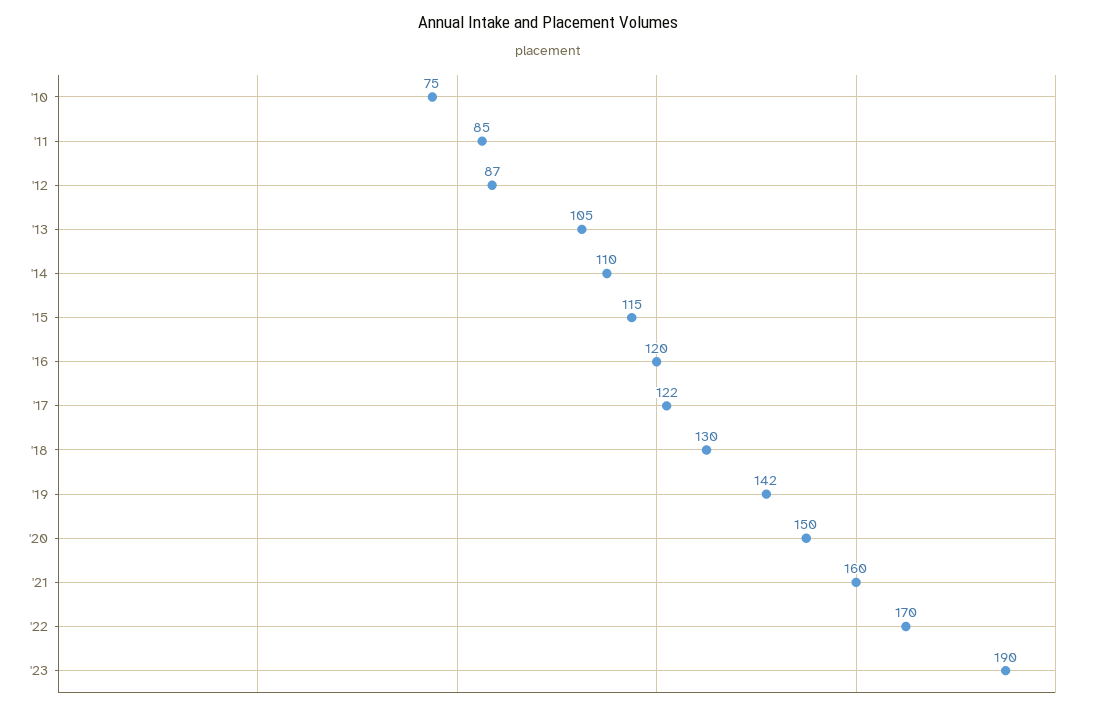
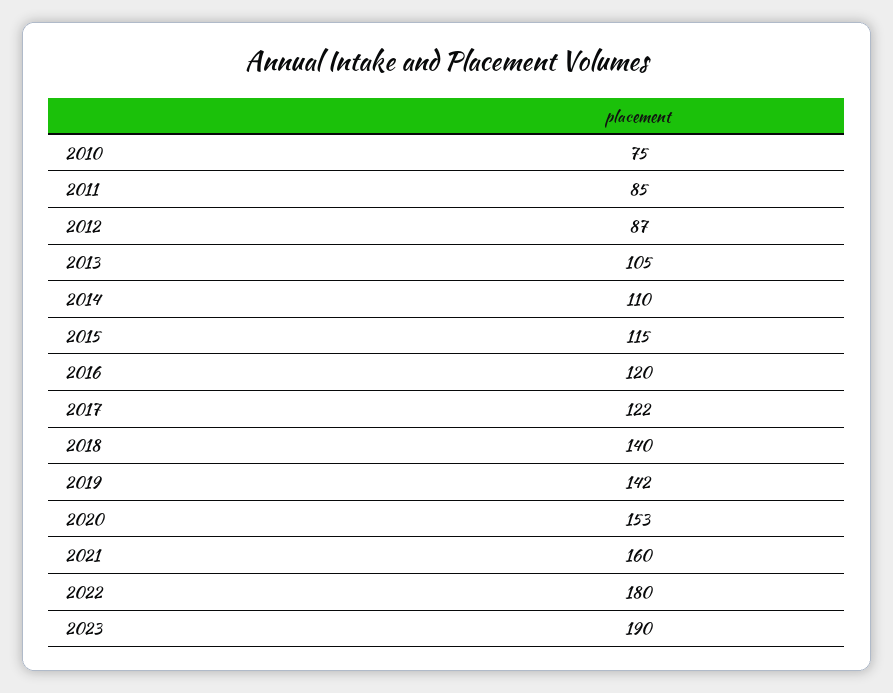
'18: 130 -> 140
'20: 150 -> 153
'22: 170 -> 180

